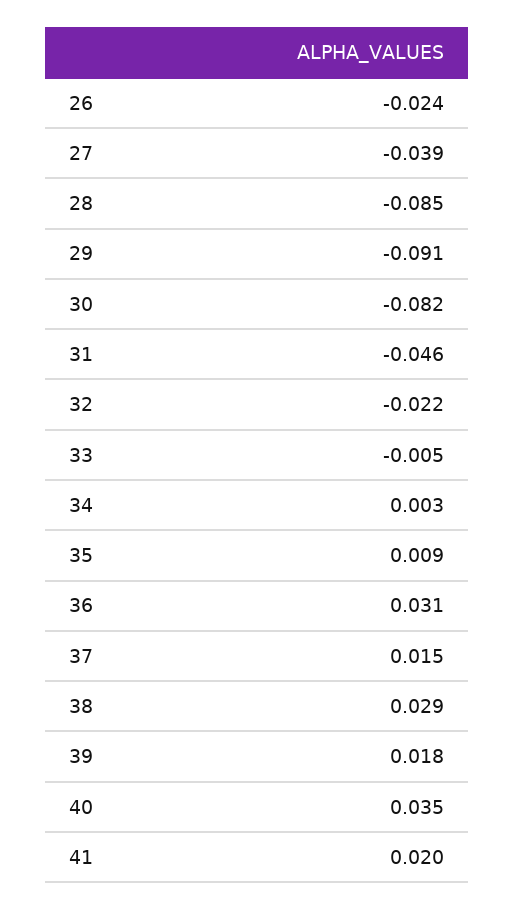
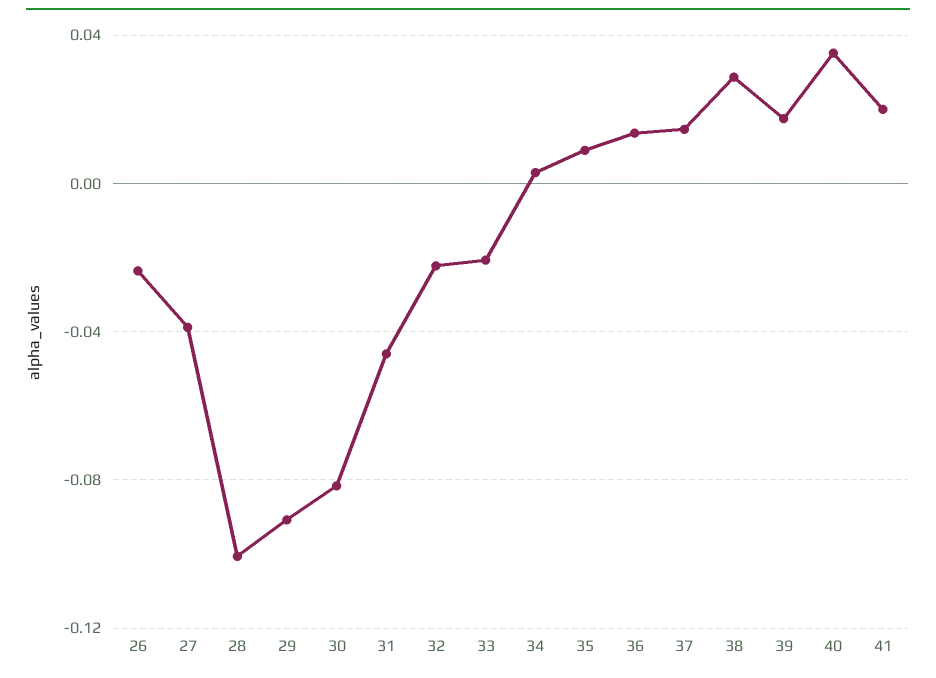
28: -0.085 -> -0.1
33: -0.005 -> -0.02
36: 0.031 -> 0.015

